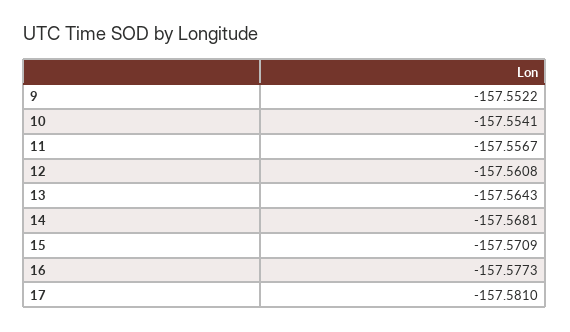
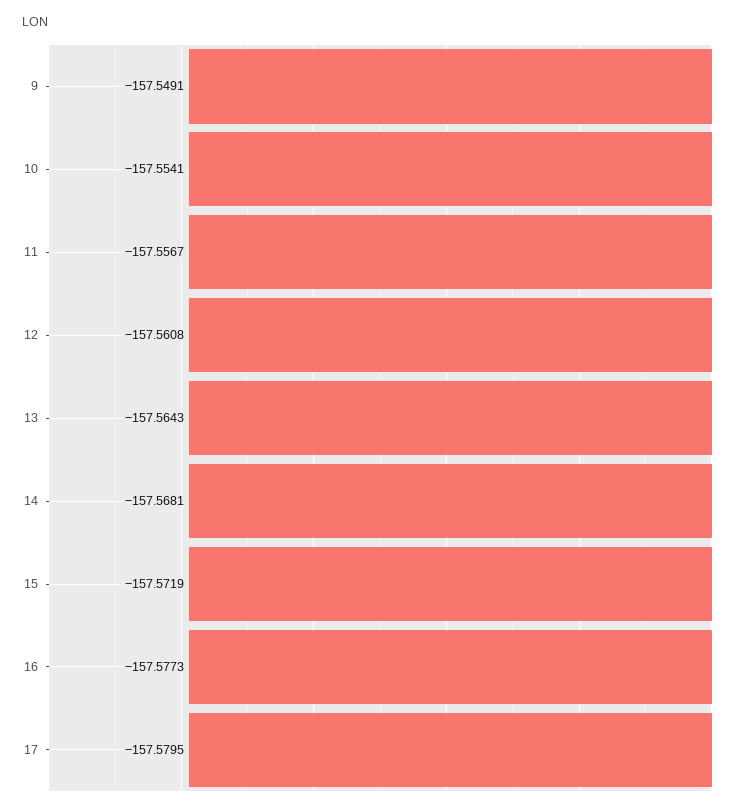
9: -157.5522 -> -157.5491
15: -157.5709 -> -157.5719
17: -157.581 -> -157.5795

